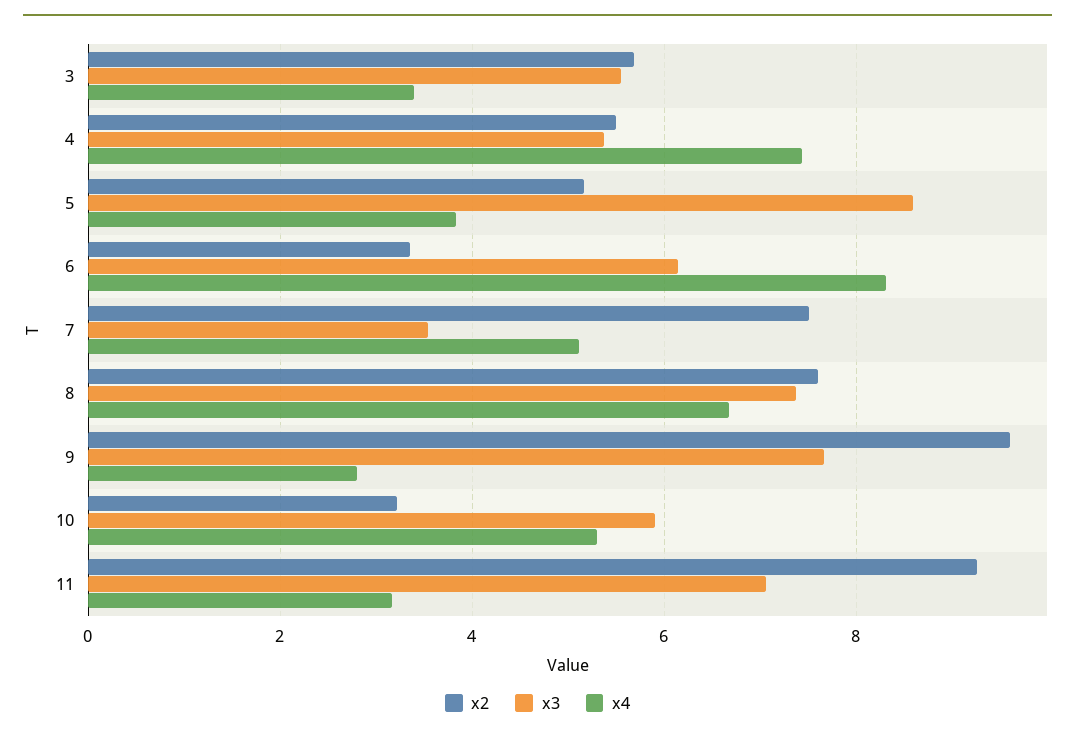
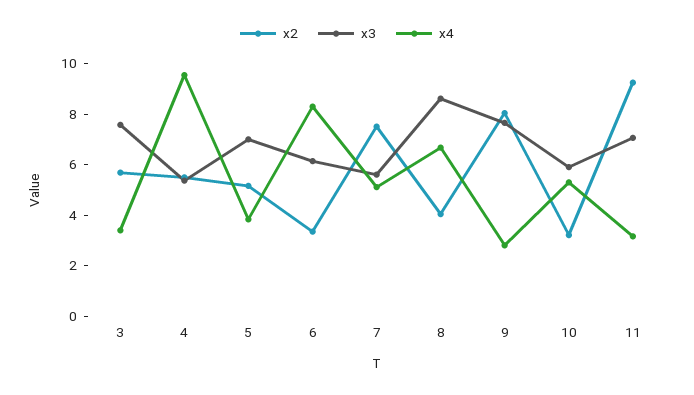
x3, 3: 5.6 -> 7.5
x4, 4: 7.4 -> 9.5
x3, 5: 8.6 -> 7
x3, 7: 3.6 -> 5.5
x2, 8: 7.6 -> 4
x3, 8: 7.4 -> 8.5
x2, 9: 9.6 -> 8

